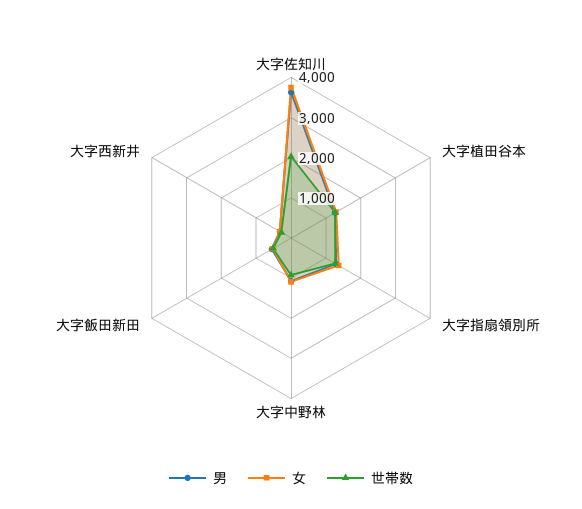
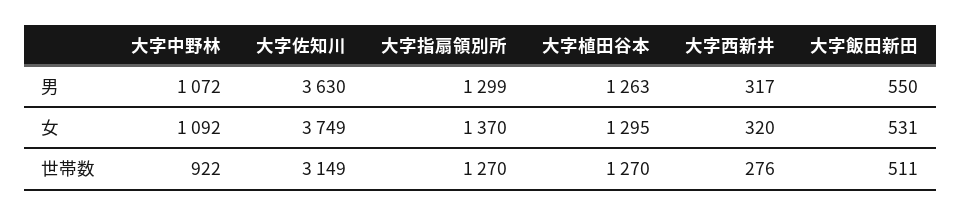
世帯数, 大字佐知川: 2000 -> 3149

